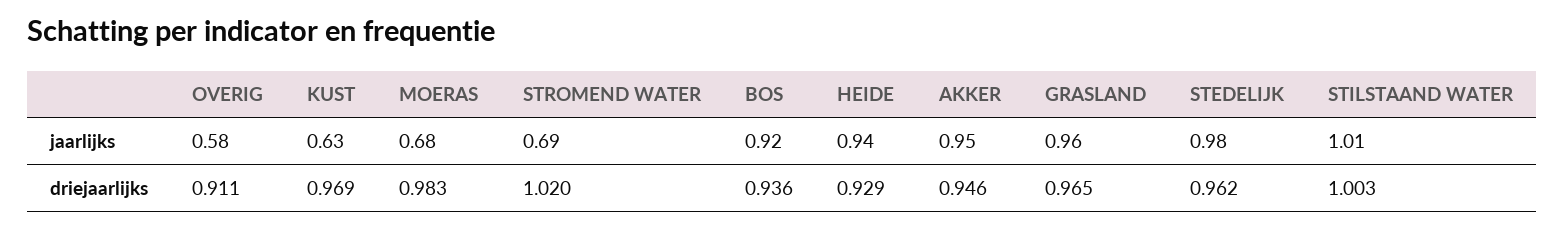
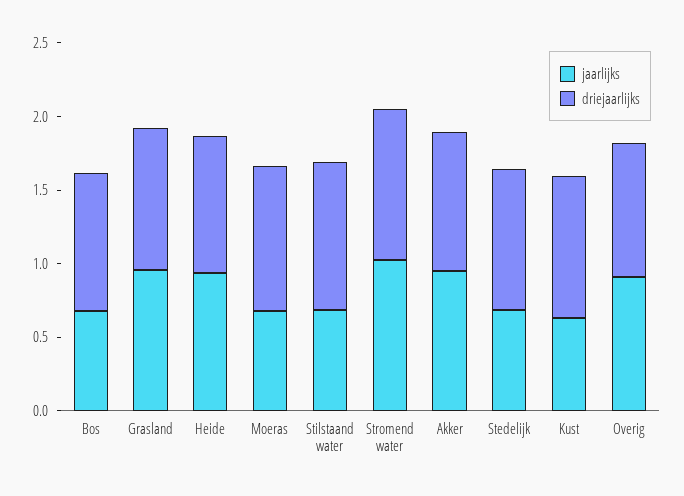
jaarlijks, OVERIG: 0.58 -> 0.9
jaarlijks, STROMEND WATER: 0.69 -> 1
jaarlijks, BOS: 0.92 -> 0.7
jaarlijks, STEDELIJK: 0.98 -> 0.7
jaarlijks, STILSTAAND WATER: 1.01 -> 0.7

